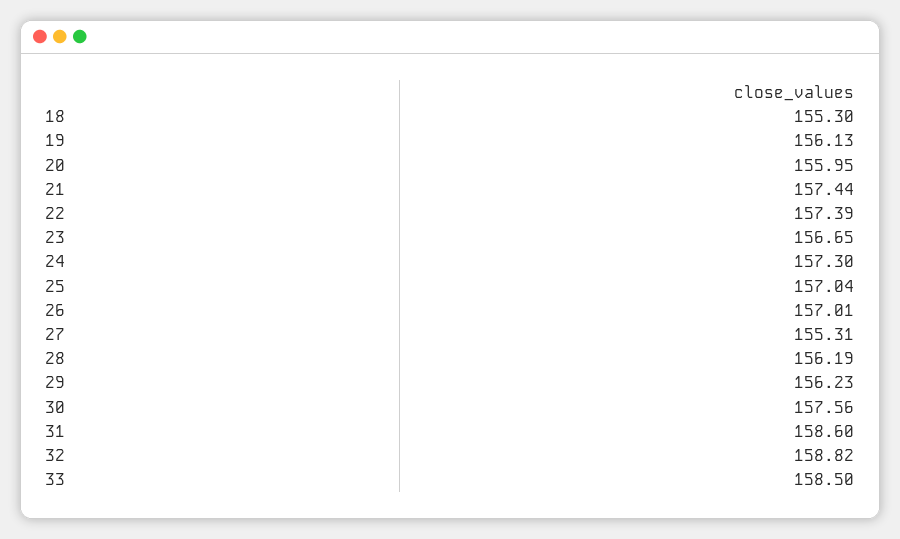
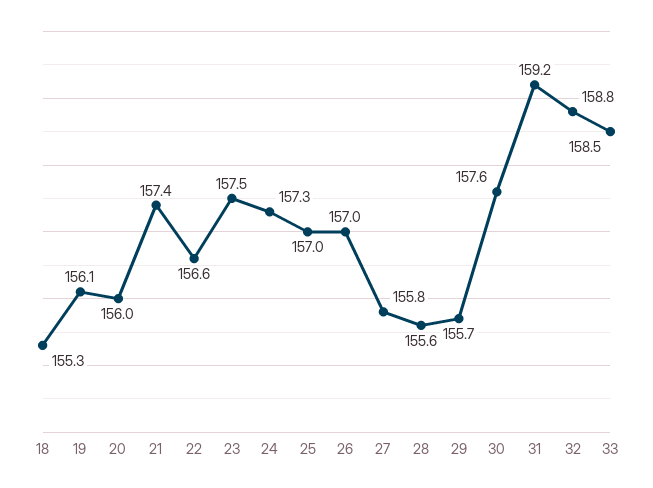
22: 157.39 -> 156.6
23: 156.65 -> 157.5
27: 155.31 -> 155.8
28: 156.19 -> 155.6
29: 156.23 -> 155.7
31: 158.6 -> 159.2

